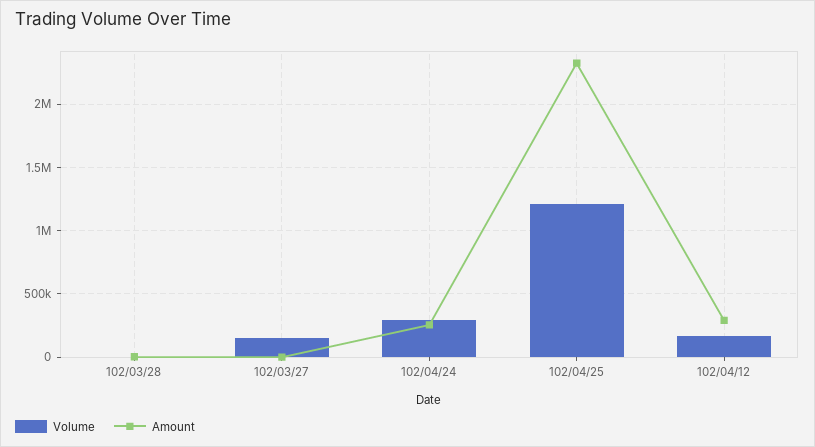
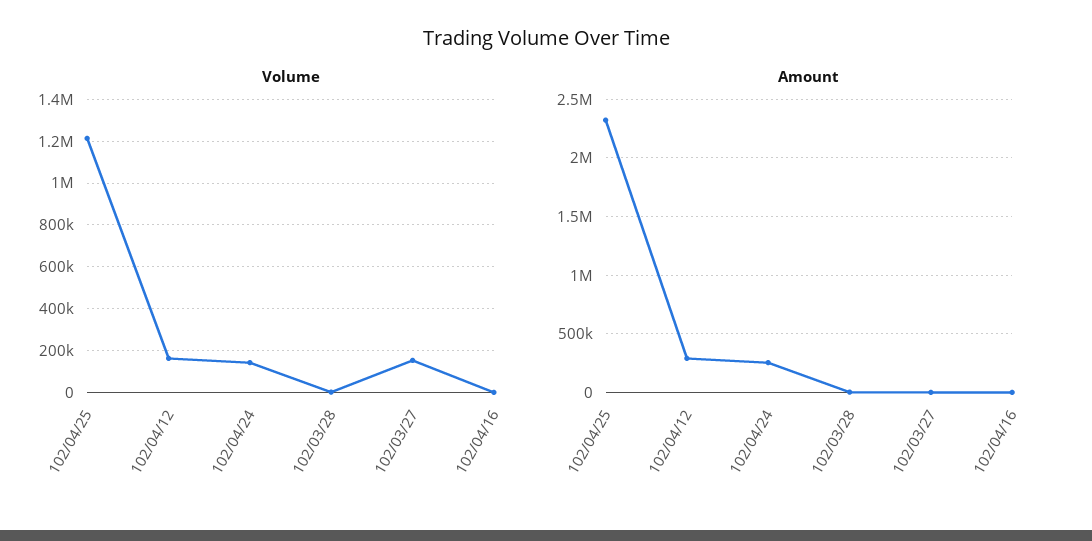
Volume, 102/04/24: 300000 -> 150000
Volume, 102/04/16: none -> 0
Amount, 102/04/16: none -> 0

